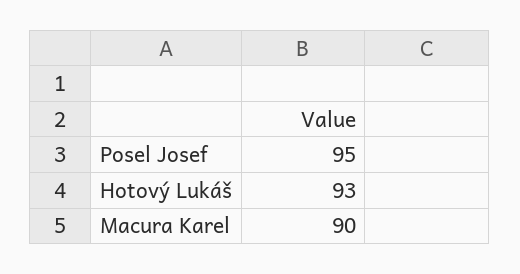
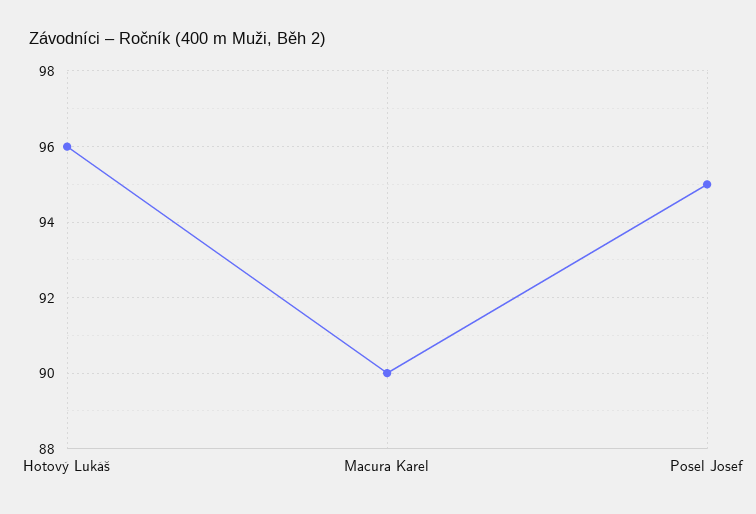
Hotový Lukáš: 93 -> 96

